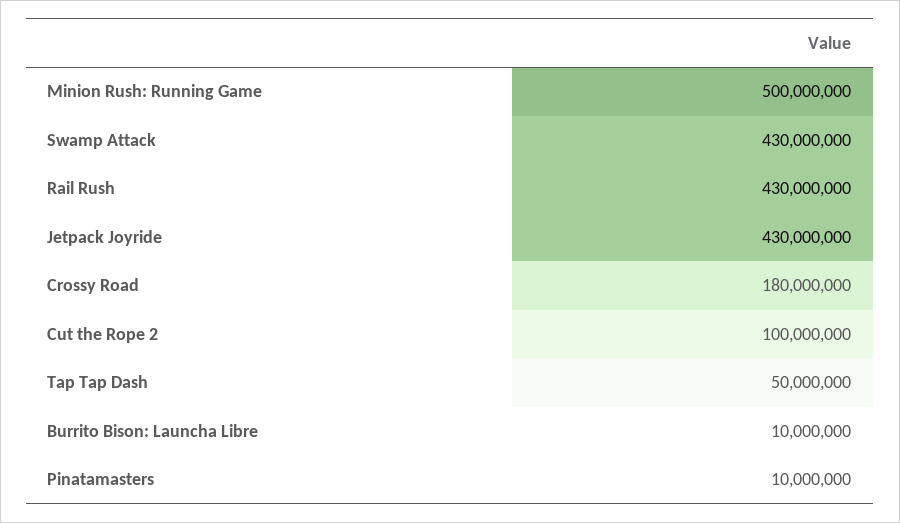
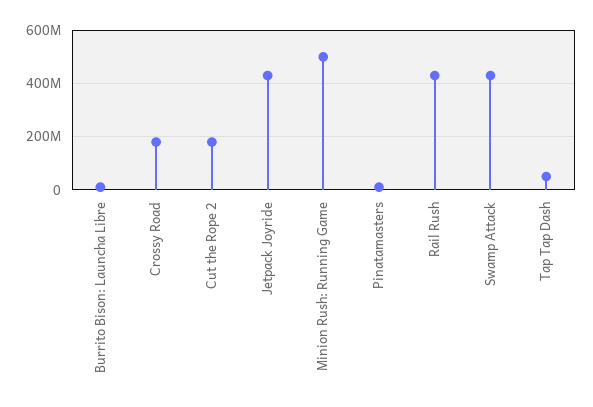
Cut the Rope 2: 100000000 -> 175000000

